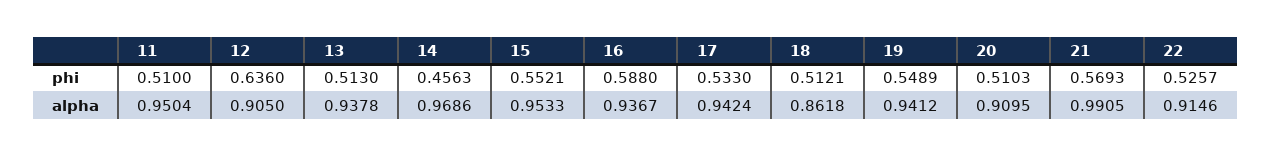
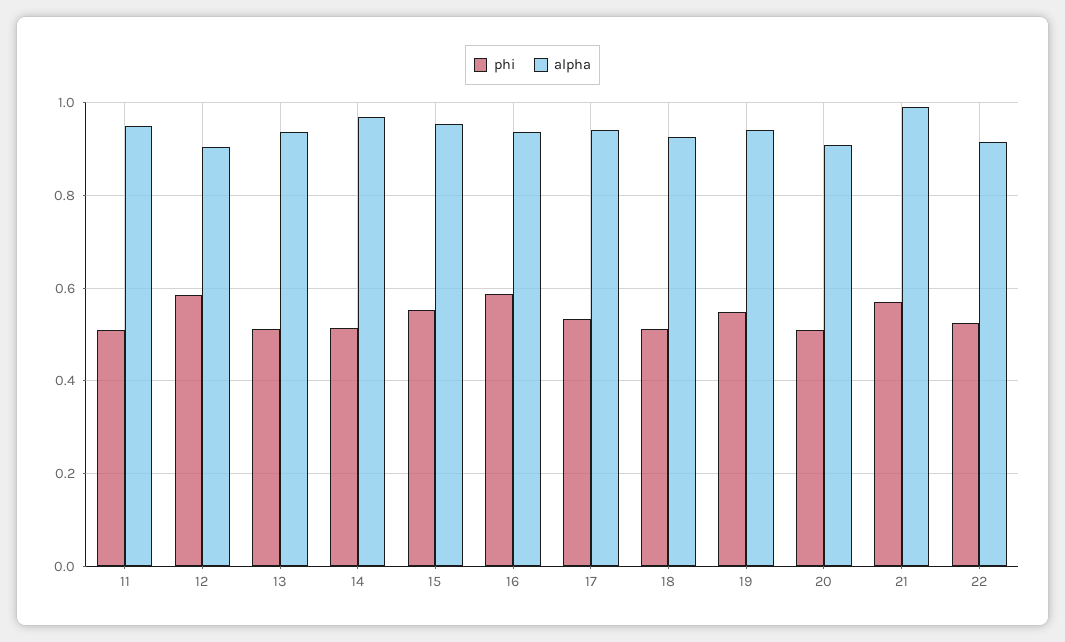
phi, 12: 0.636 -> 0.58
phi, 14: 0.4563 -> 0.52
alpha, 18: 0.8618 -> 0.92

